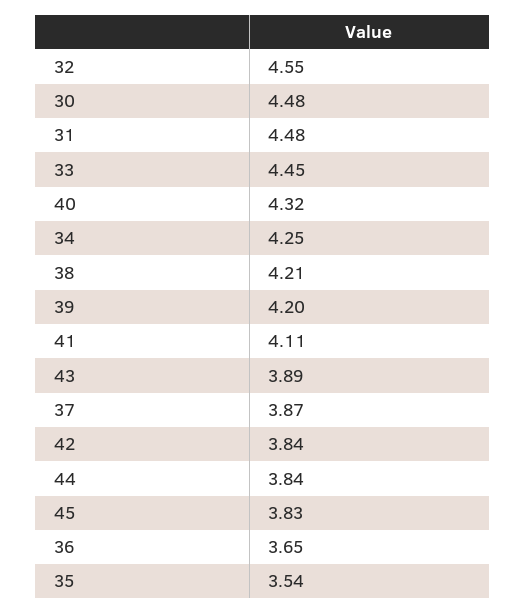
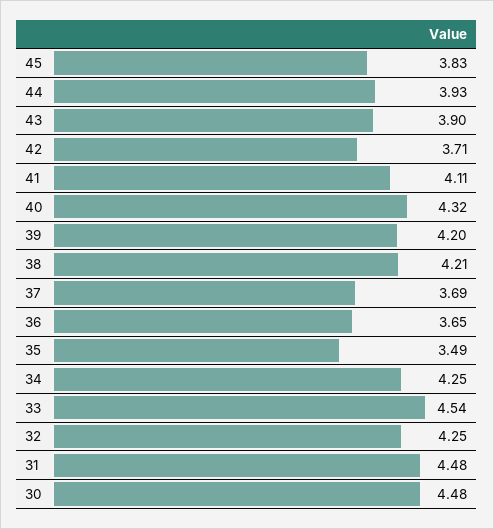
32: 4.55 -> 4.25
33: 4.45 -> 4.54
43: 3.89 -> 3.9
37: 3.87 -> 3.69
42: 3.84 -> 3.71
44: 3.84 -> 3.93
35: 3.54 -> 3.49

